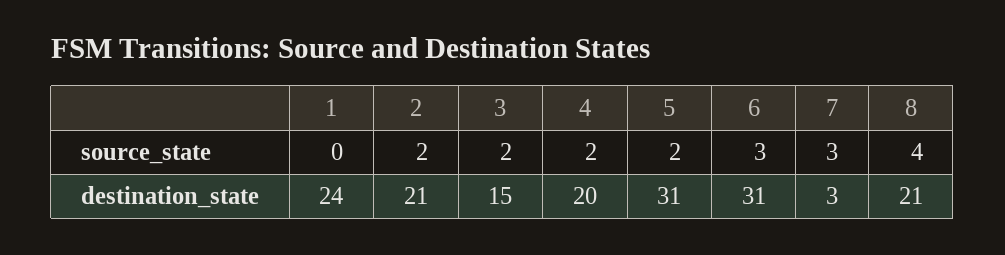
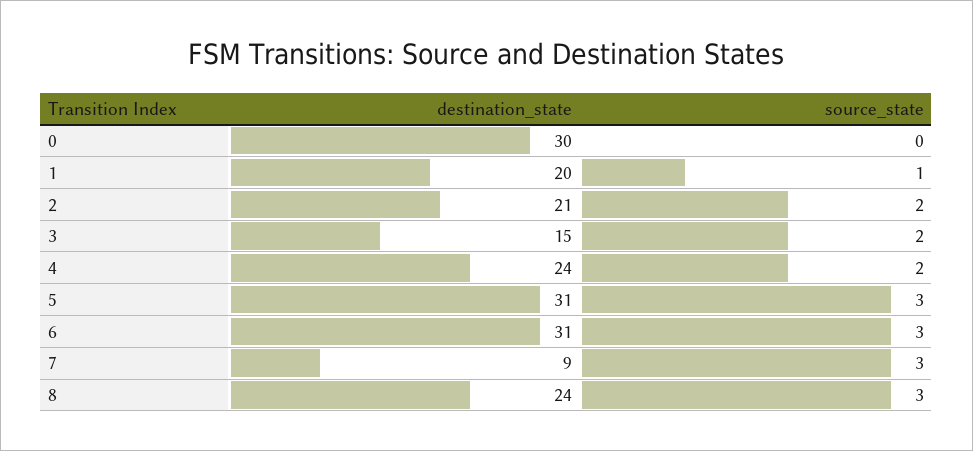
1, source_state: 0 -> 1
5, source_state: 2 -> 3
8, source_state: 4 -> 3
1, destination_state: 24 -> 20
4, destination_state: 20 -> 24
7, destination_state: 3 -> 9
8, destination_state: 21 -> 24
0, destination_state: none -> 30
0, source_state: none -> 0

